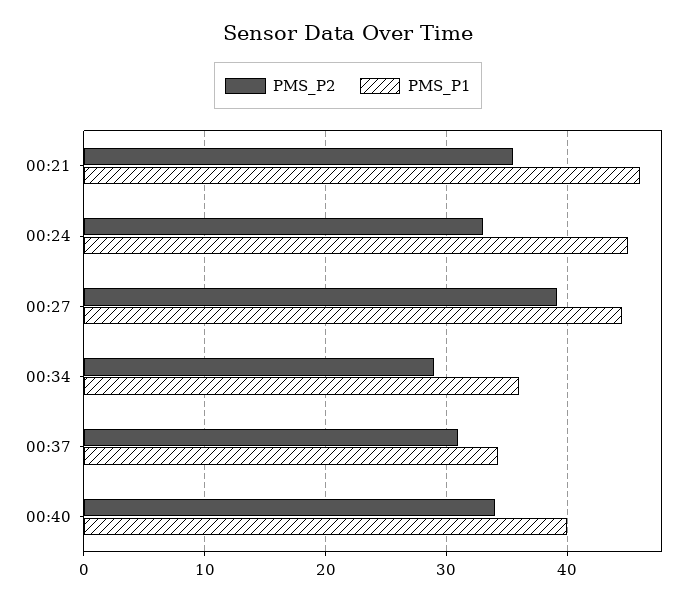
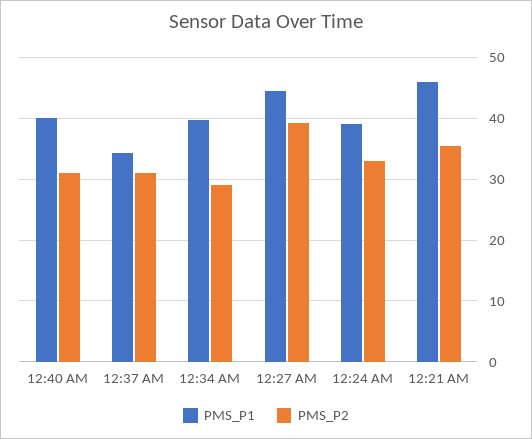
PMS_P1, 00:24: 45 -> 39
PMS_P1, 00:34: 36 -> 40
PMS_P2, 00:40: 34 -> 31

